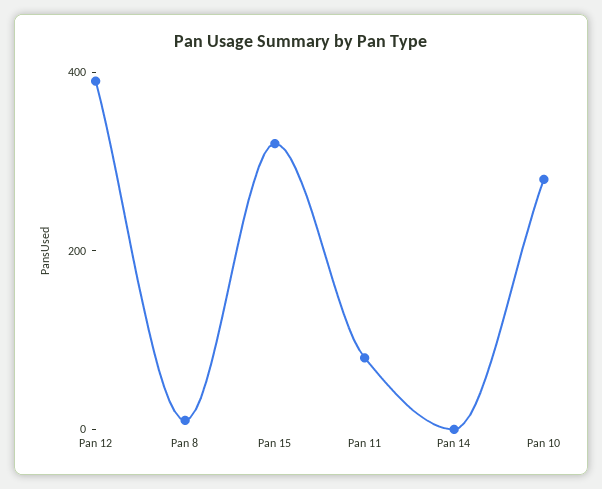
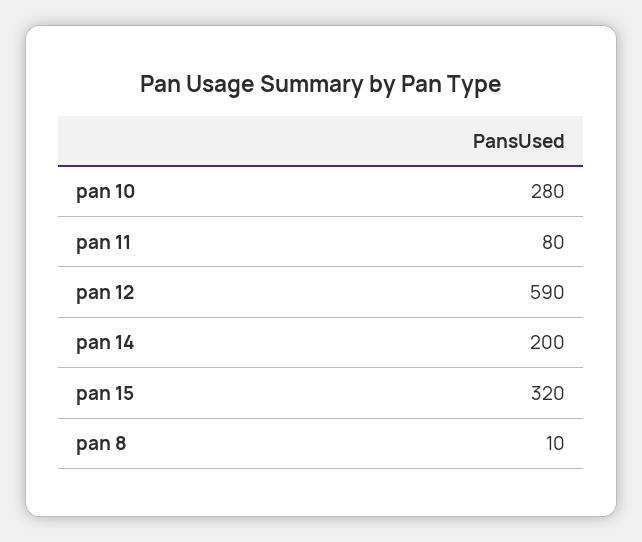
Pan 12: 400 -> 590
Pan 14: 0 -> 200

